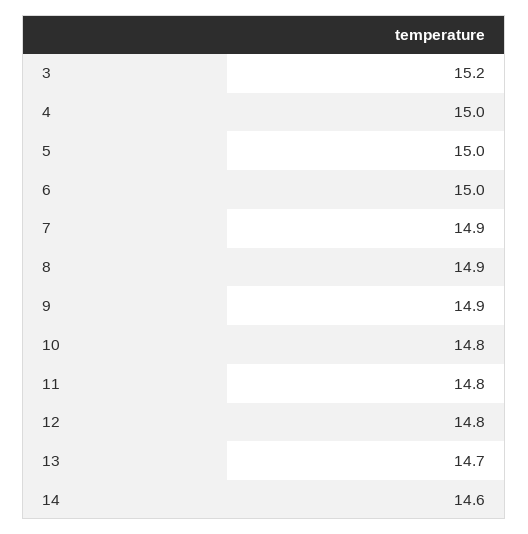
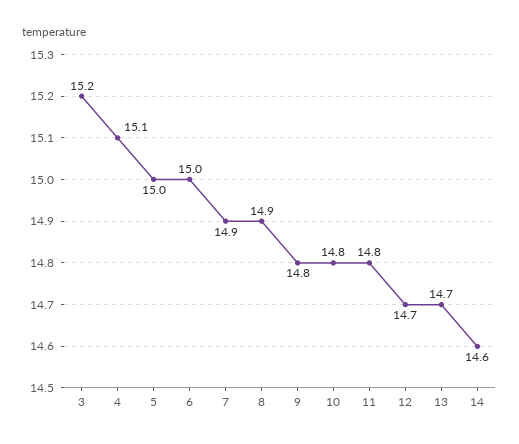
4: 15 -> 15.1
9: 14.9 -> 14.8
12: 14.8 -> 14.7

